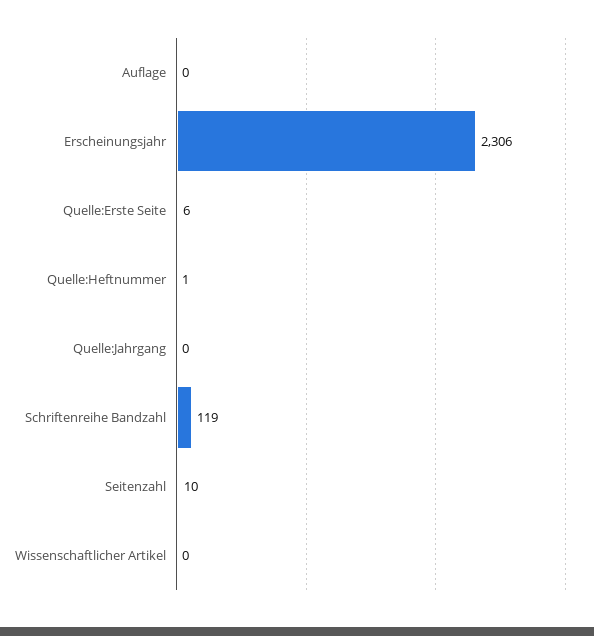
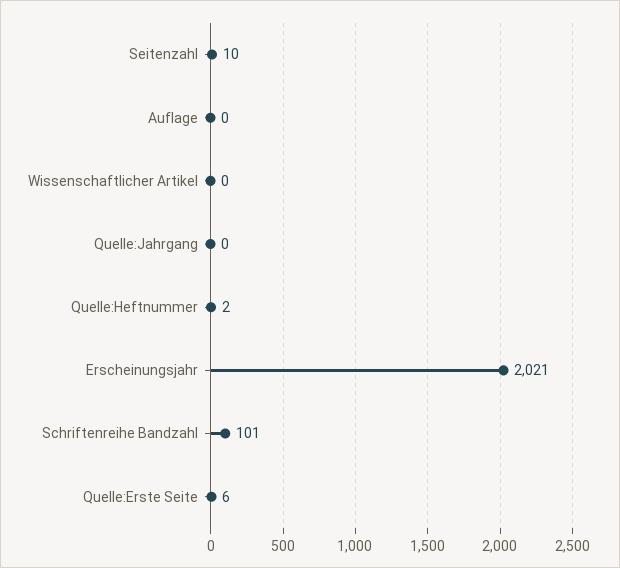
Erscheinungsjahr: 2306 -> 2021
Quelle:Heftnummer: 1 -> 2
Schriftenreihe Bandzahl: 119 -> 101

